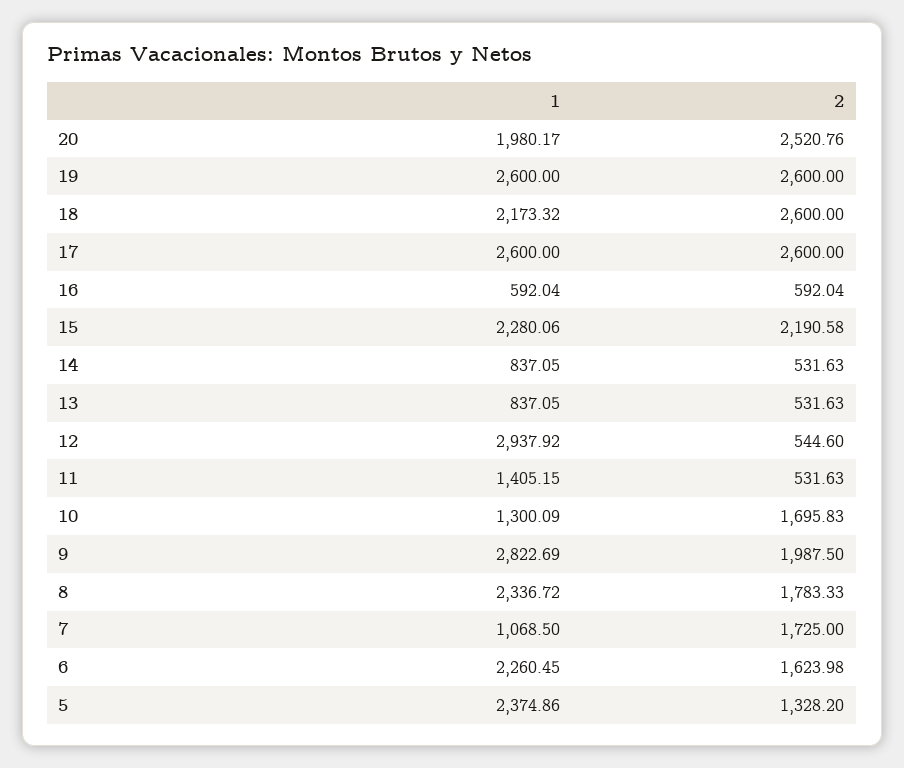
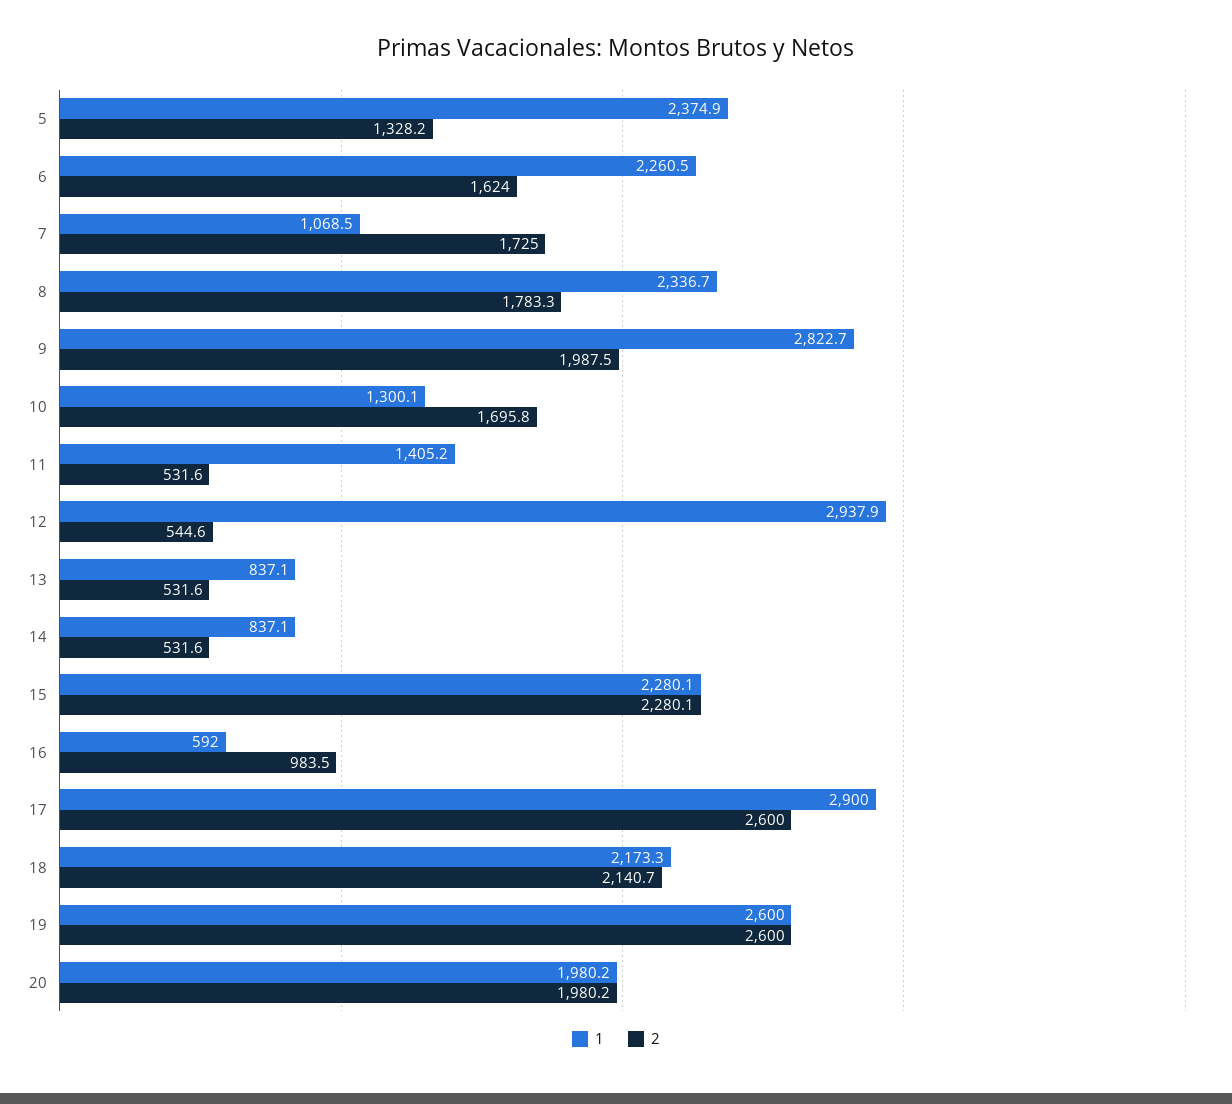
2, 20: 2520.76 -> 1980.2
2, 18: 2600 -> 2140.7
1, 17: 2600 -> 2900
2, 16: 592.04 -> 983.5
2, 15: 2190.58 -> 2280.1

